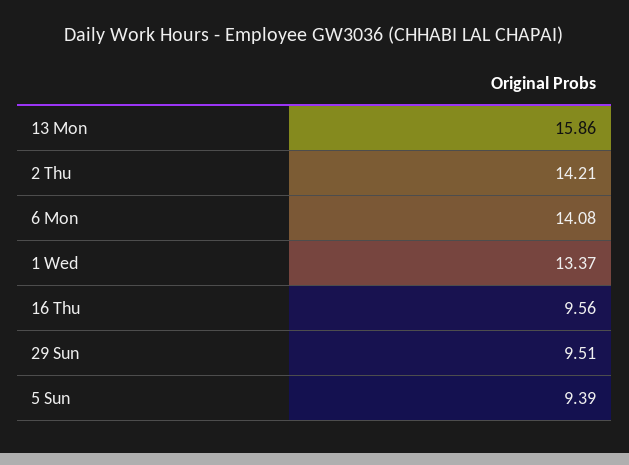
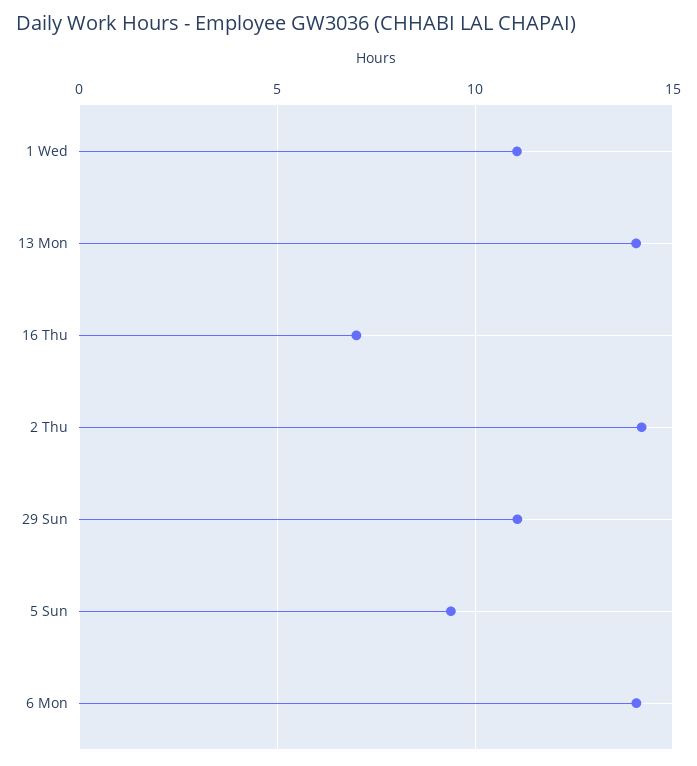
13 Mon: 15.86 -> 14
1 Wed: 13.37 -> 11
16 Thu: 9.56 -> 7
29 Sun: 9.51 -> 11

